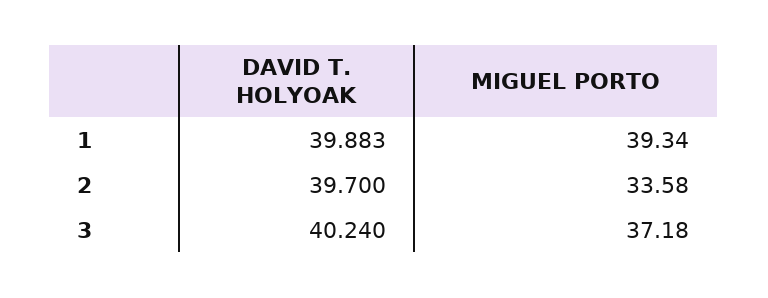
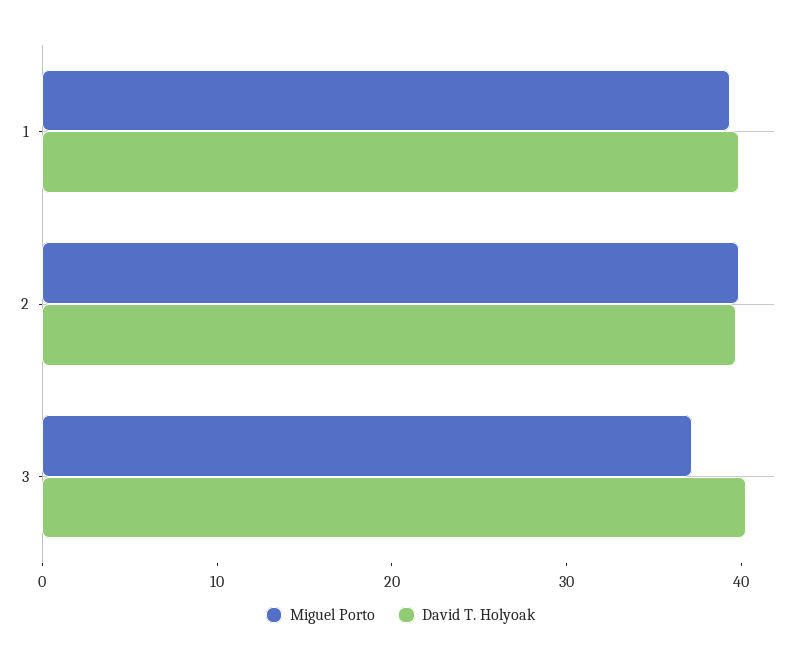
MIGUEL PORTO, 2: 33.58 -> 40

